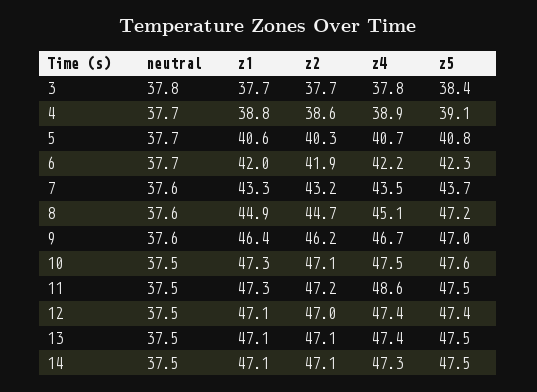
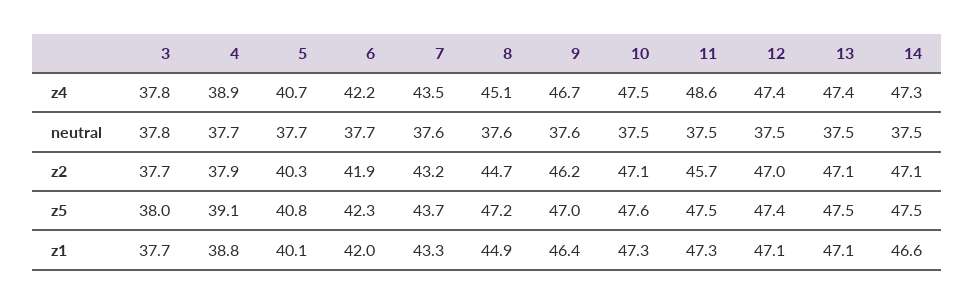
z5, 3: 38.4 -> 38
z2, 4: 38.6 -> 37.9
z1, 5: 40.6 -> 40.1
z2, 11: 47.2 -> 45.7
z1, 14: 47.1 -> 46.6

